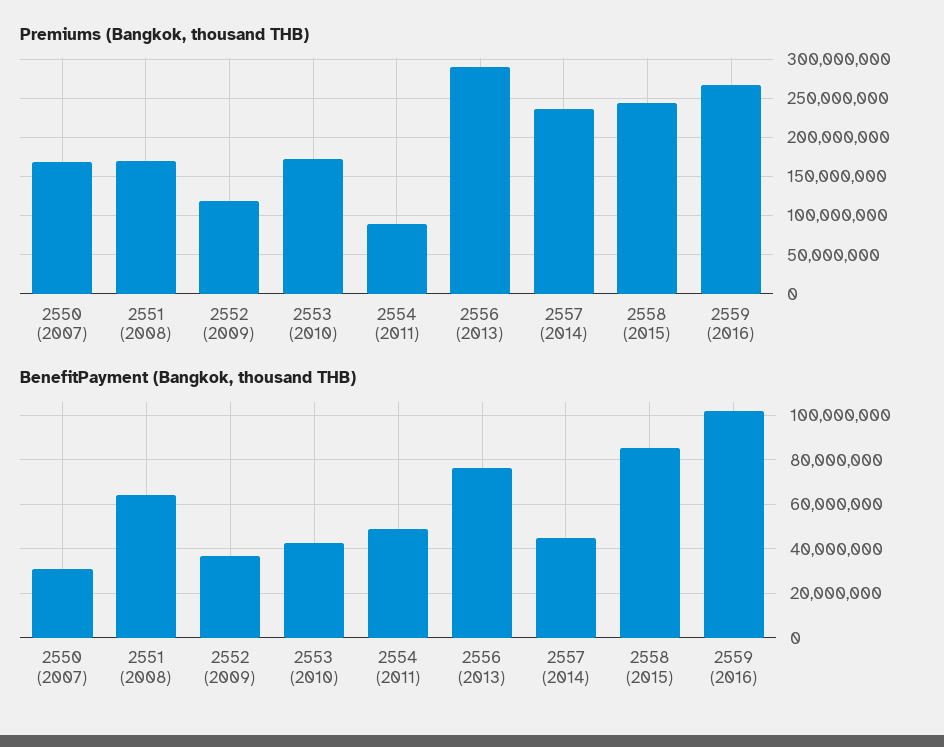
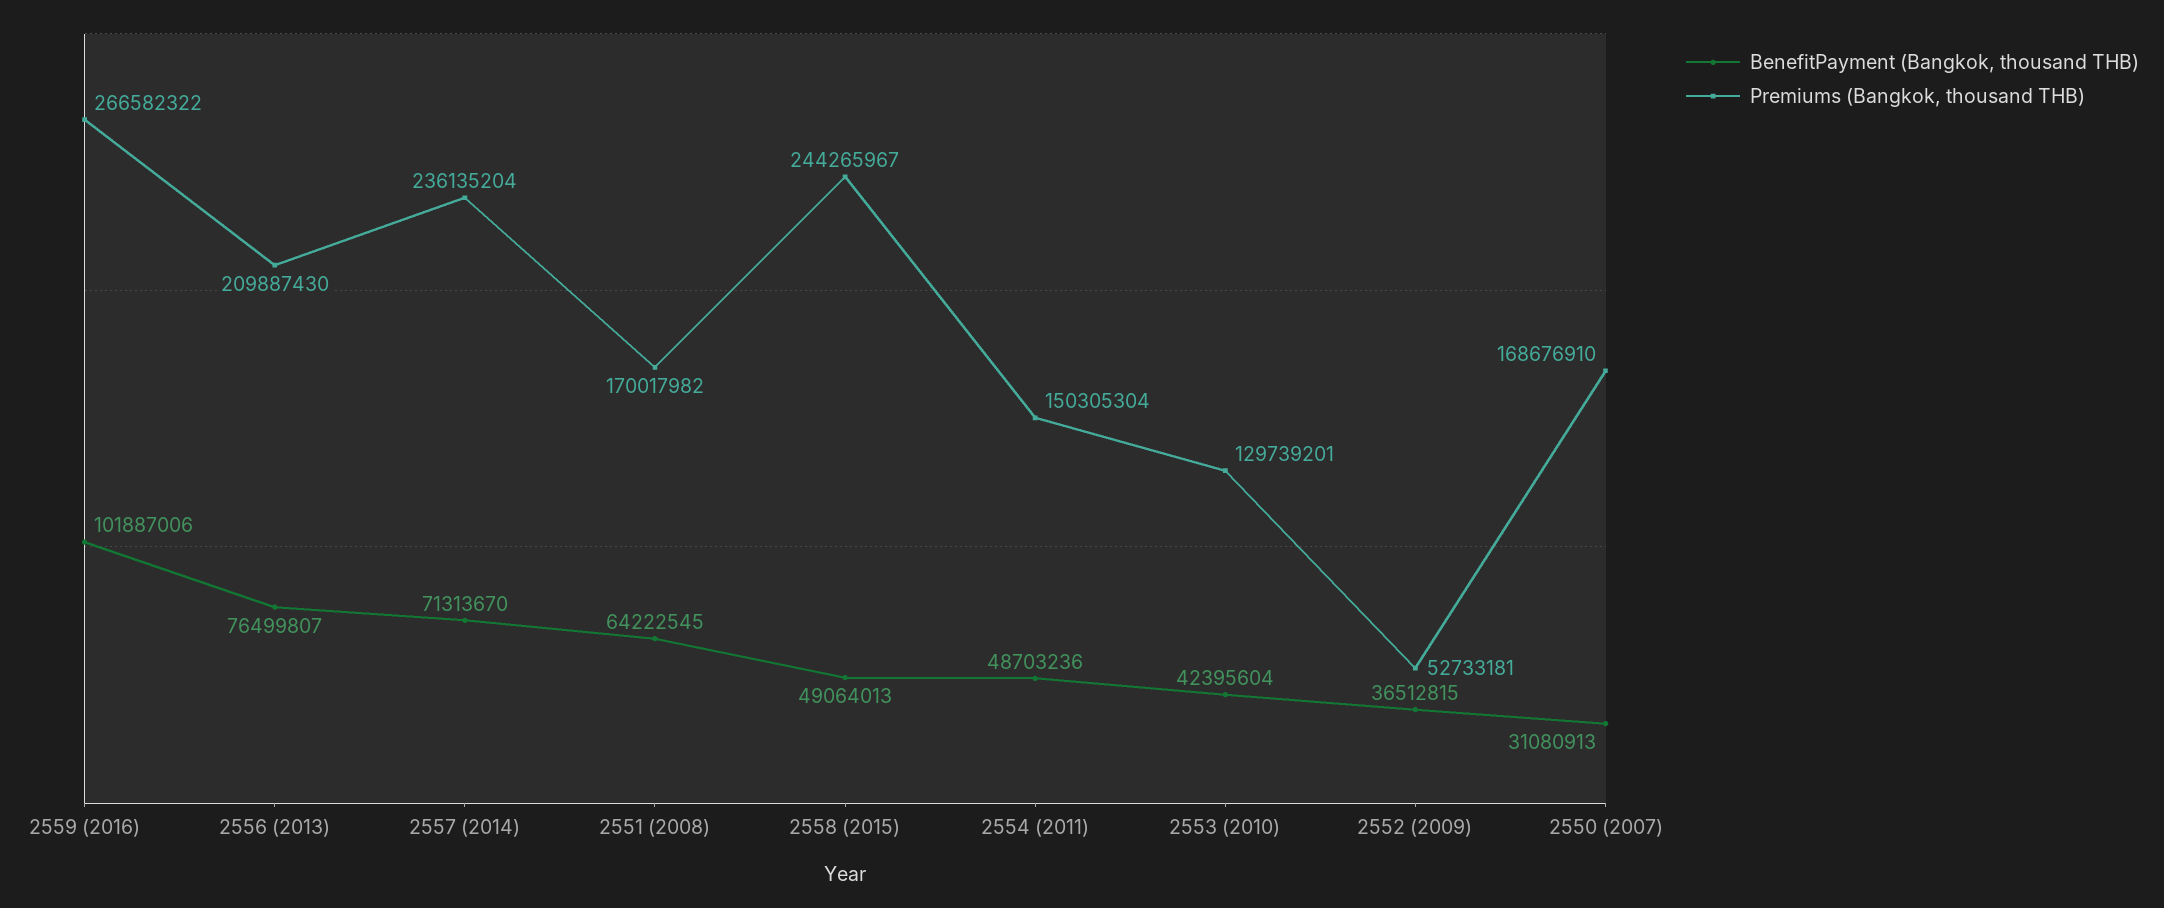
Premiums (Bangkok, thousand THB), 2552 (2009): 120000000 -> 52733181
Premiums (Bangkok, thousand THB), 2553 (2010): 170000000 -> 129739201
Premiums (Bangkok, thousand THB), 2554 (2011): 90000000 -> 150305304
Premiums (Bangkok, thousand THB), 2556 (2013): 290000000 -> 209887430
BenefitPayment (Bangkok, thousand THB), 2557 (2014): 45000000 -> 71313670
BenefitPayment (Bangkok, thousand THB), 2558 (2015): 85000000 -> 49064013

